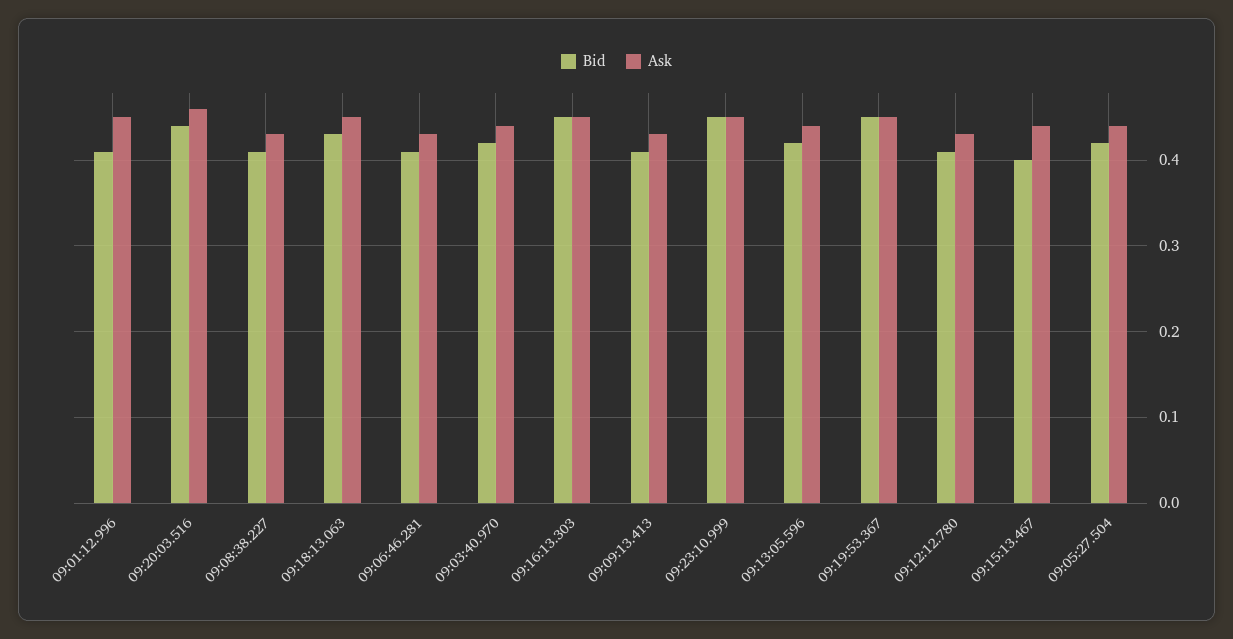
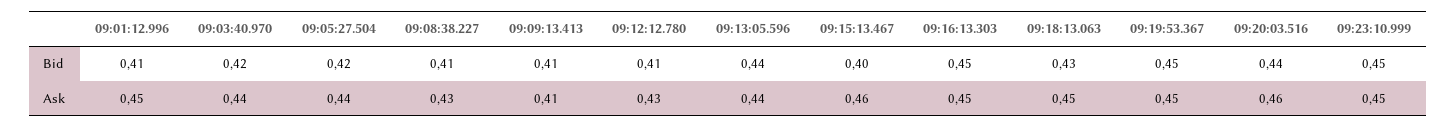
Bid, 09:06:46.281: 0.41 -> none
Ask, 09:06:46.281: 0.43 -> none
Ask, 09:09:13.413: 0.43 -> 0.41
Bid, 09:13:05.596: 0.42 -> 0.44
Ask, 09:15:13.467: 0.44 -> 0.46

